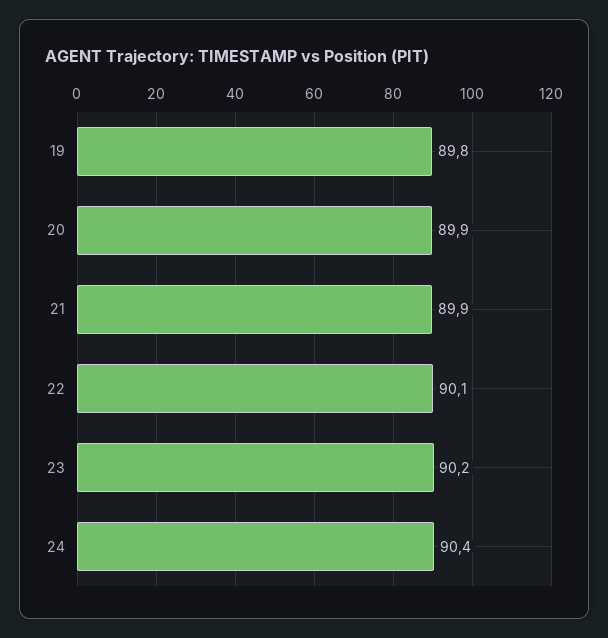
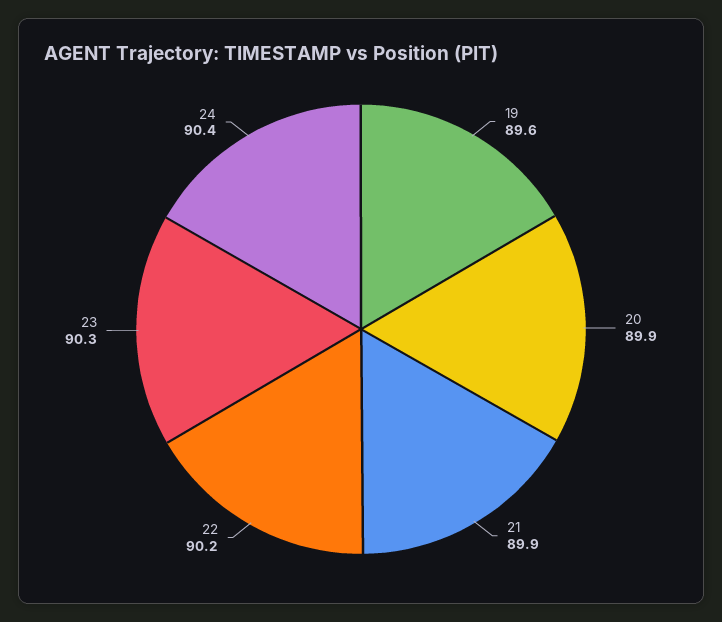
19: 89.8 -> 89.6
22: 90.1 -> 90.2
23: 90.2 -> 90.3

